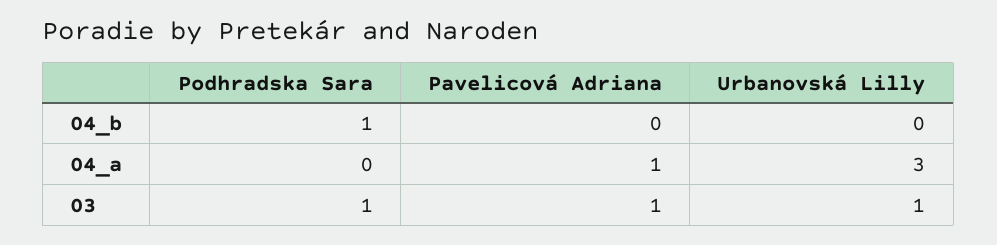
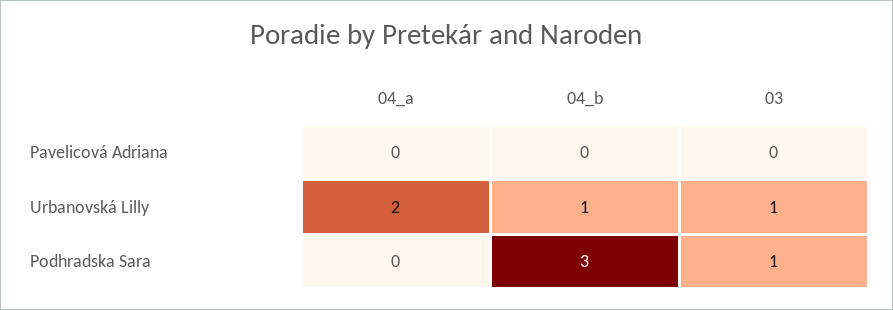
Podhradska Sara, 04_b: 1 -> 3
Urbanovská Lilly, 04_b: 0 -> 1
Pavelicová Adriana, 04_a: 1 -> 0
Urbanovská Lilly, 04_a: 3 -> 2
Pavelicová Adriana, 03: 1 -> 0

